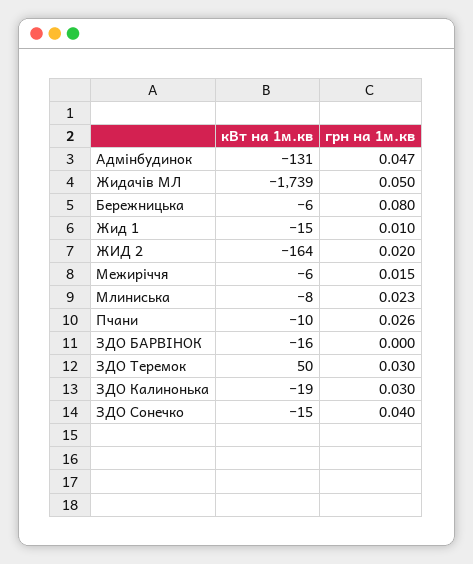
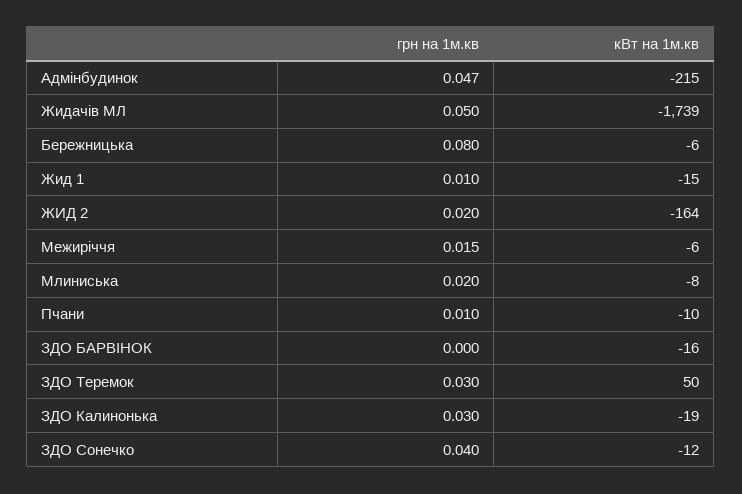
кВт на 1м.кв, Адмінбудинок: -131 -> -215
грн на 1м.кв, Млиниська: 0.023 -> 0.02
грн на 1м.кв, Пчани: 0.026 -> 0.01
кВт на 1м.кв, ЗДО Сонечко: -15 -> -12

